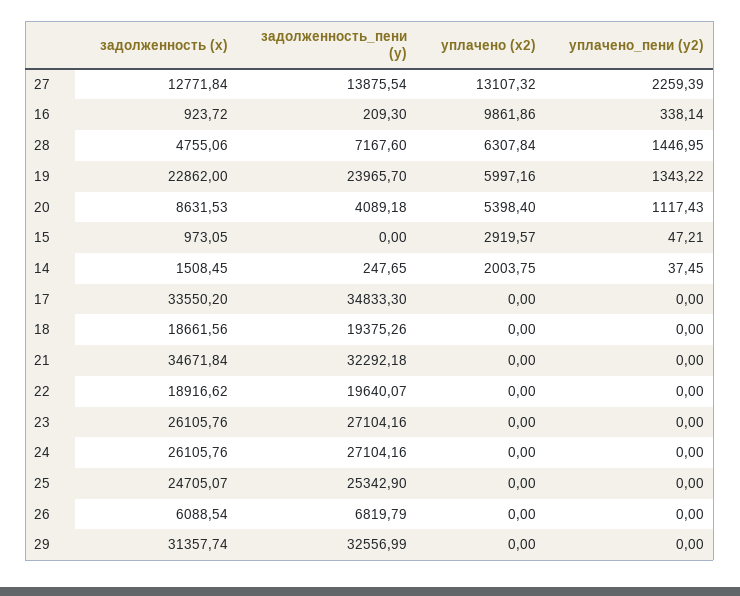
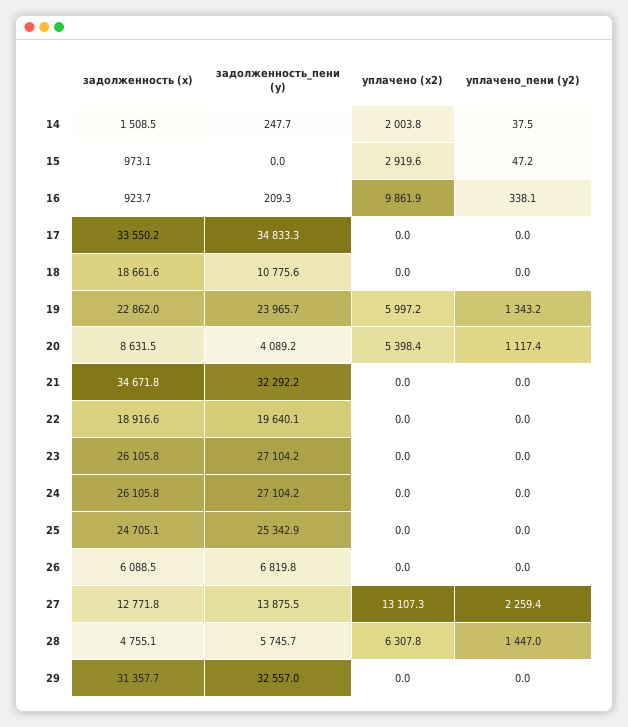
задолженность_пени (y), 28: 7167.6 -> 5745.7
задолженность_пени (y), 18: 19375.26 -> 10775.6

